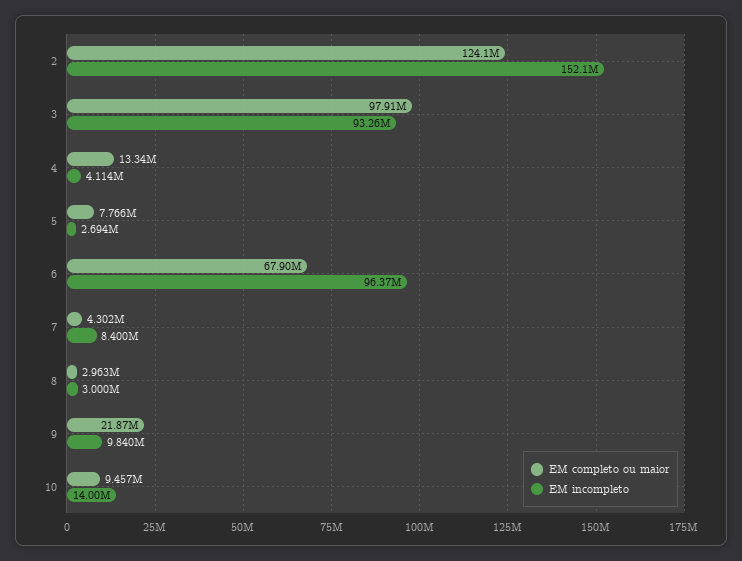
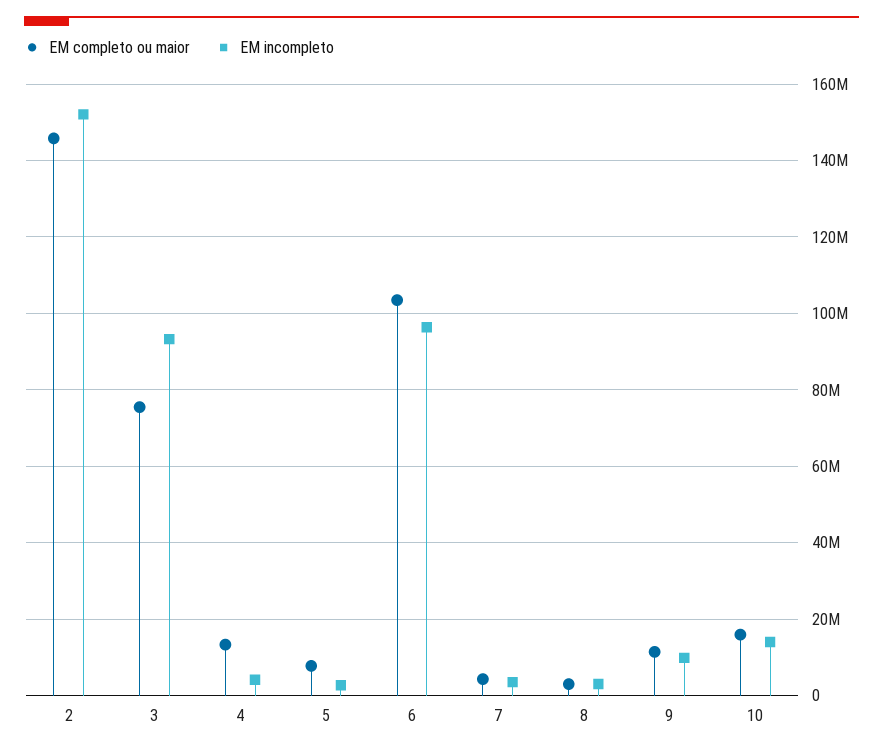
EM completo ou maior, 2: 124100000 -> 146000000
EM completo ou maior, 3: 97910000 -> 76000000
EM completo ou maior, 6: 67900000 -> 104000000
EM incompleto, 7: 8400000 -> 4000000
EM completo ou maior, 9: 21870000 -> 12000000
EM completo ou maior, 10: 9457000 -> 16000000

